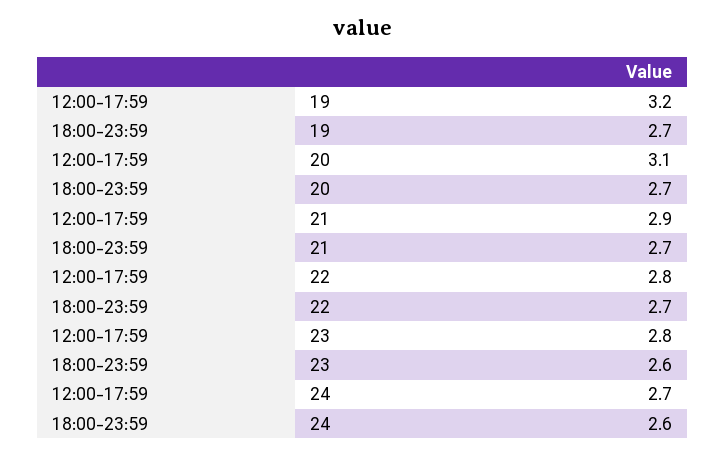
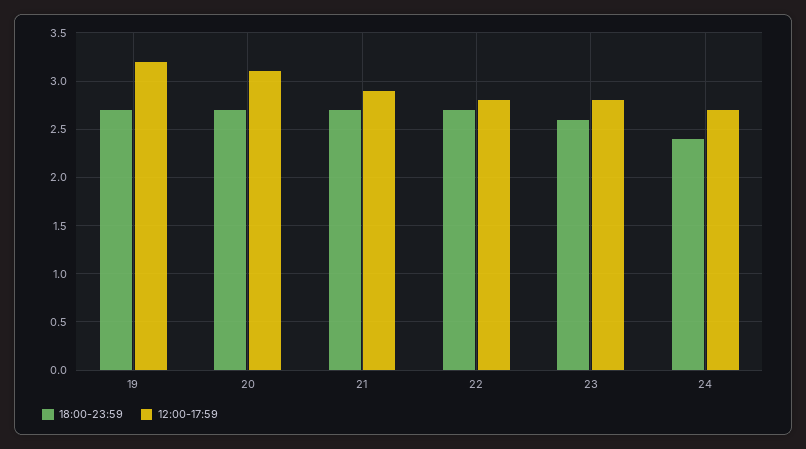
18:00-23:59, 24: 2.6 -> 2.4

